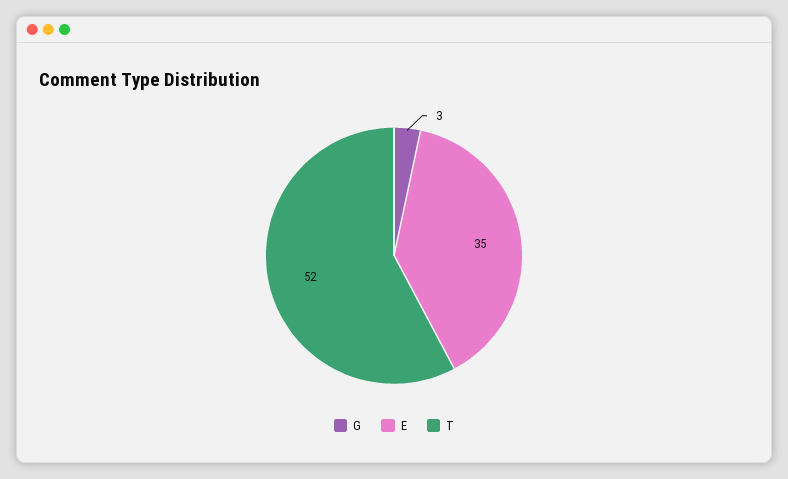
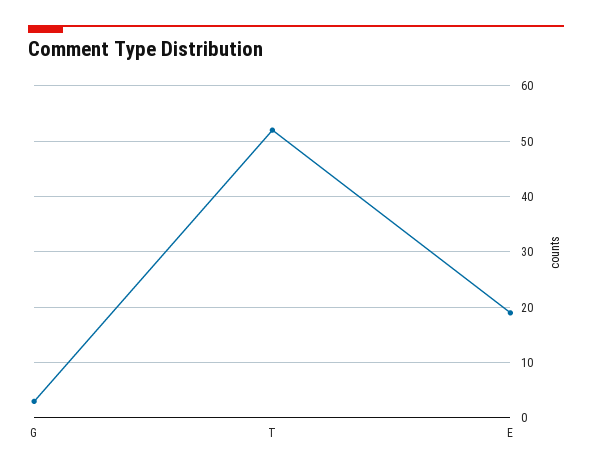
E: 35 -> 20

